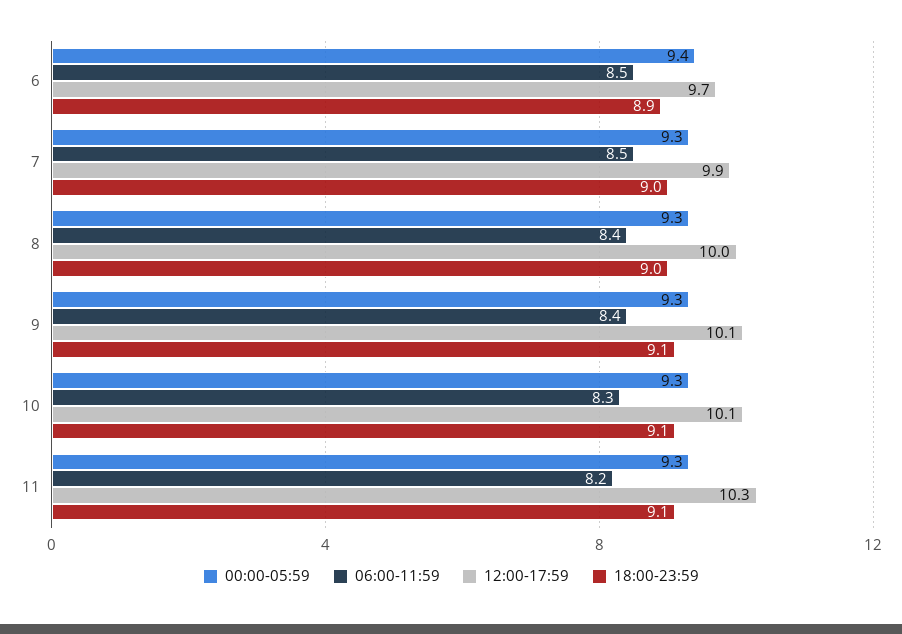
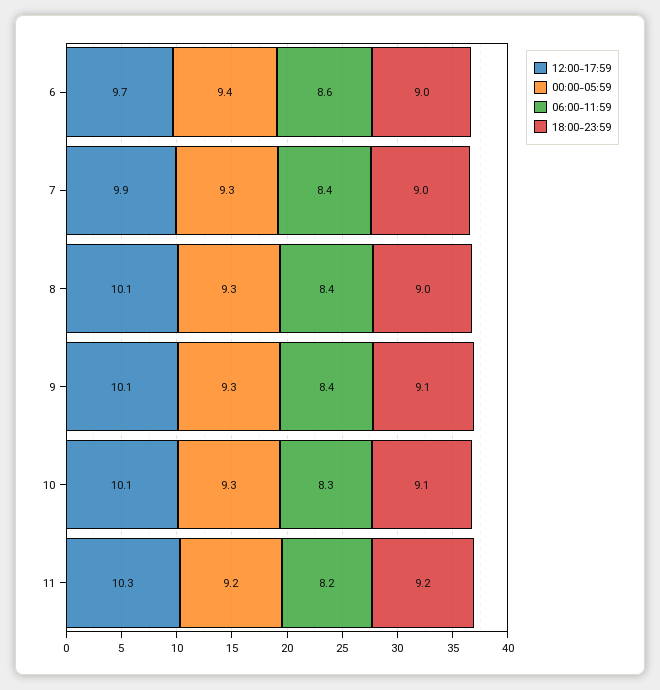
06:00-11:59, 6: 8.5 -> 8.6
18:00-23:59, 6: 8.9 -> 9
06:00-11:59, 7: 8.5 -> 8.4
12:00-17:59, 8: 10 -> 10.1
00:00-05:59, 11: 9.3 -> 9.2
18:00-23:59, 11: 9.1 -> 9.2

